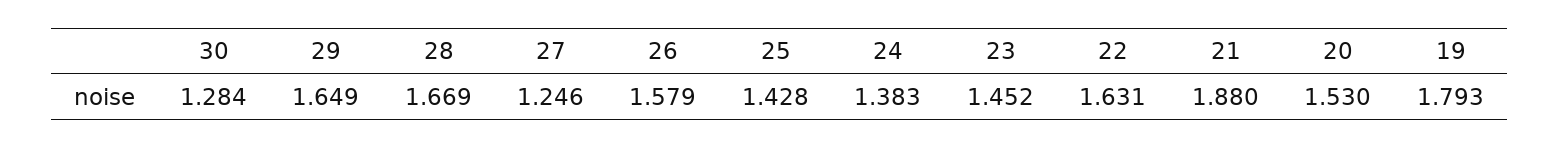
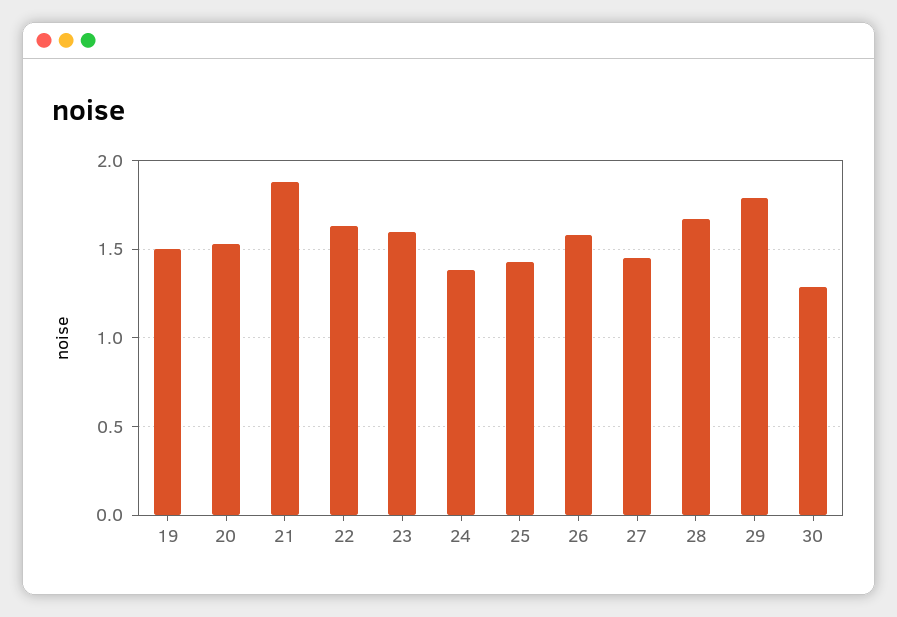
29: 1.649 -> 1.8
27: 1.246 -> 1.45
23: 1.452 -> 1.6
19: 1.793 -> 1.5

